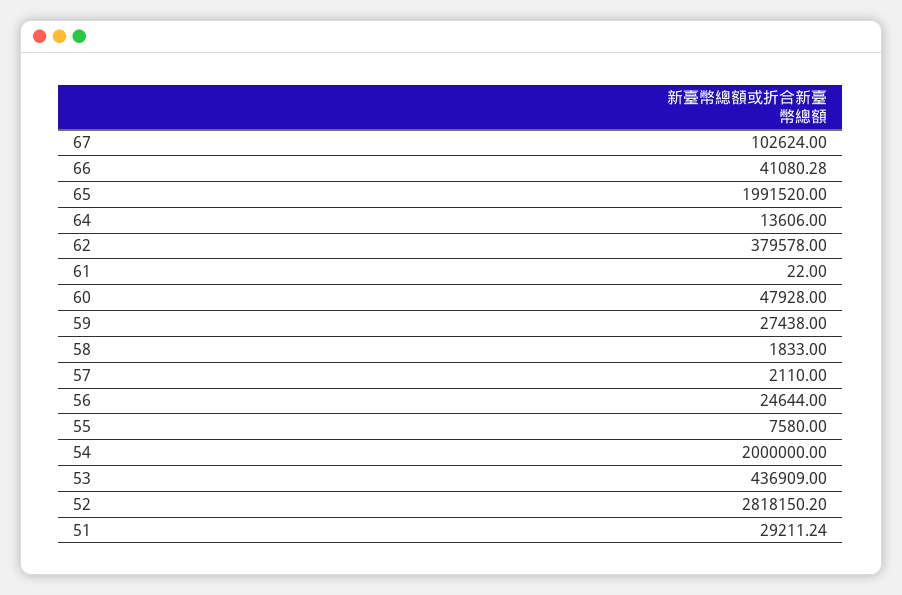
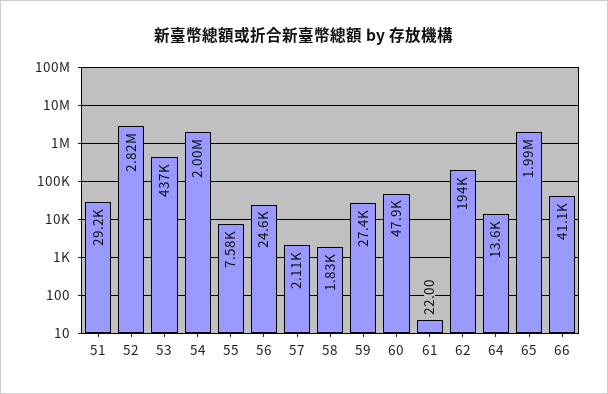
67: 102624 -> none
62: 379578 -> 194000

